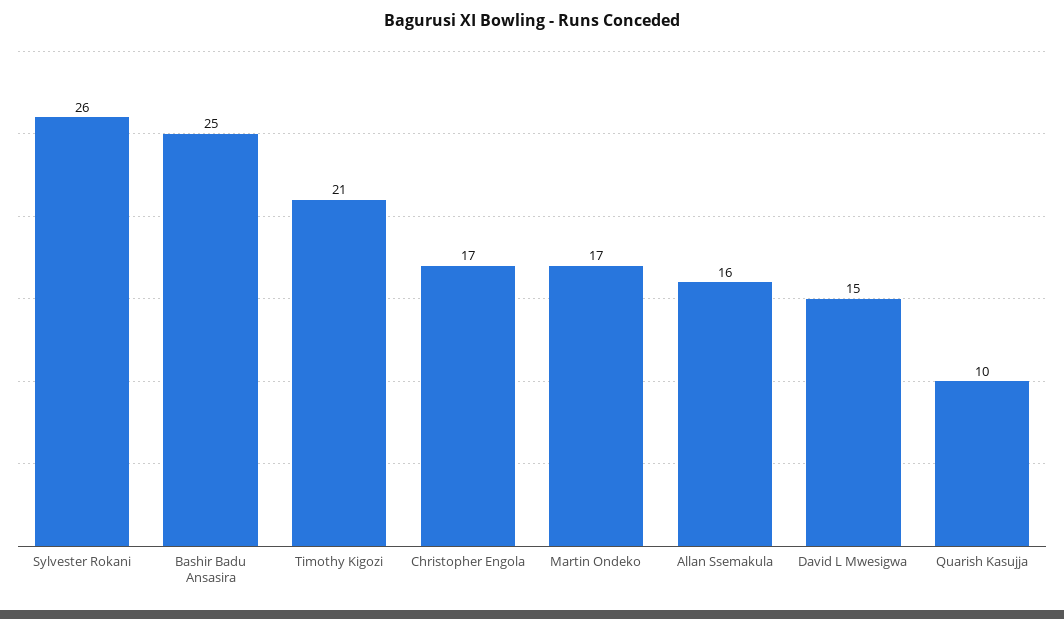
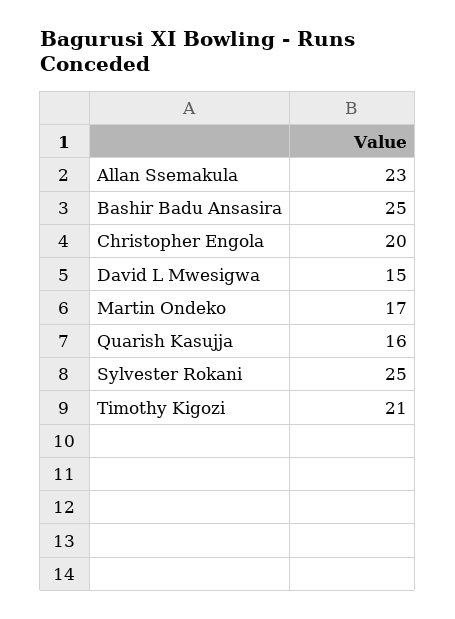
Sylvester Rokani: 26 -> 25
Christopher Engola: 17 -> 20
Allan Ssemakula: 16 -> 23
Quarish Kasujja: 10 -> 16

